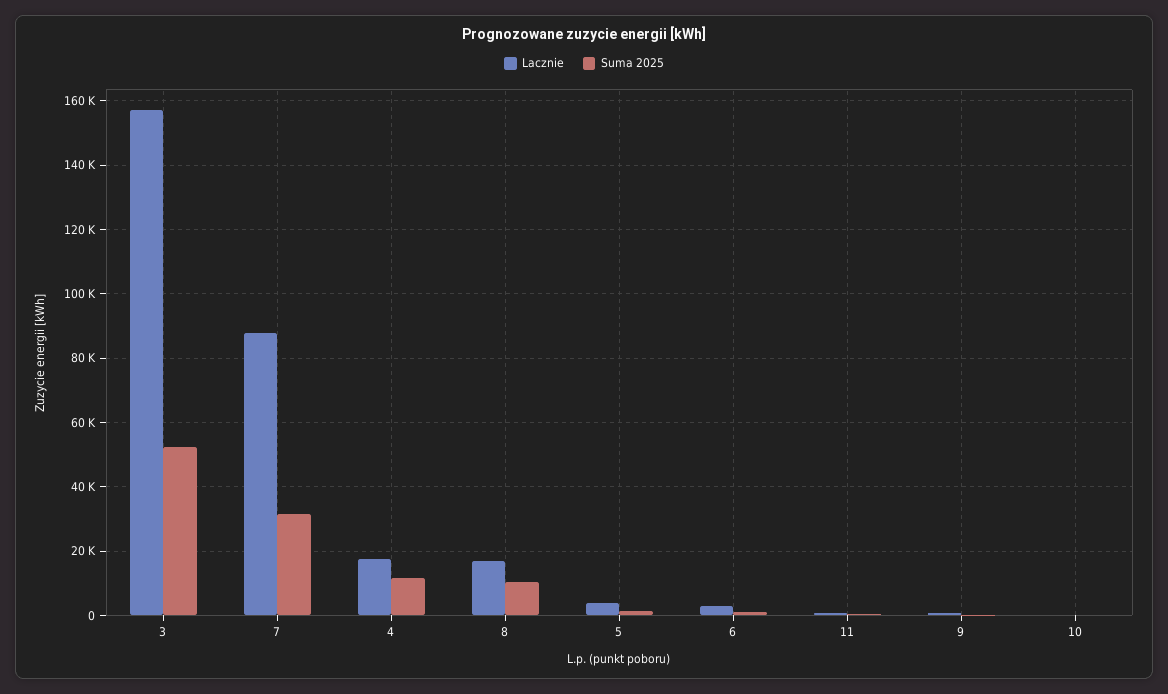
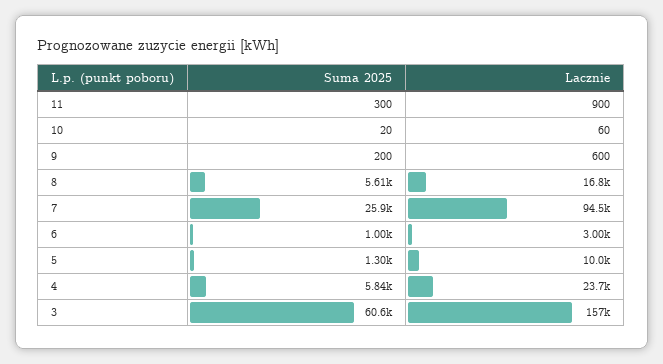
Suma 2025, 3: 52000 -> 60600
Lacznie, 7: 88000 -> 94500
Suma 2025, 7: 32000 -> 25900
Lacznie, 4: 18000 -> 23700
Suma 2025, 4: 12000 -> 5840
Suma 2025, 8: 10000 -> 5610
Lacznie, 5: 4000 -> 10000

